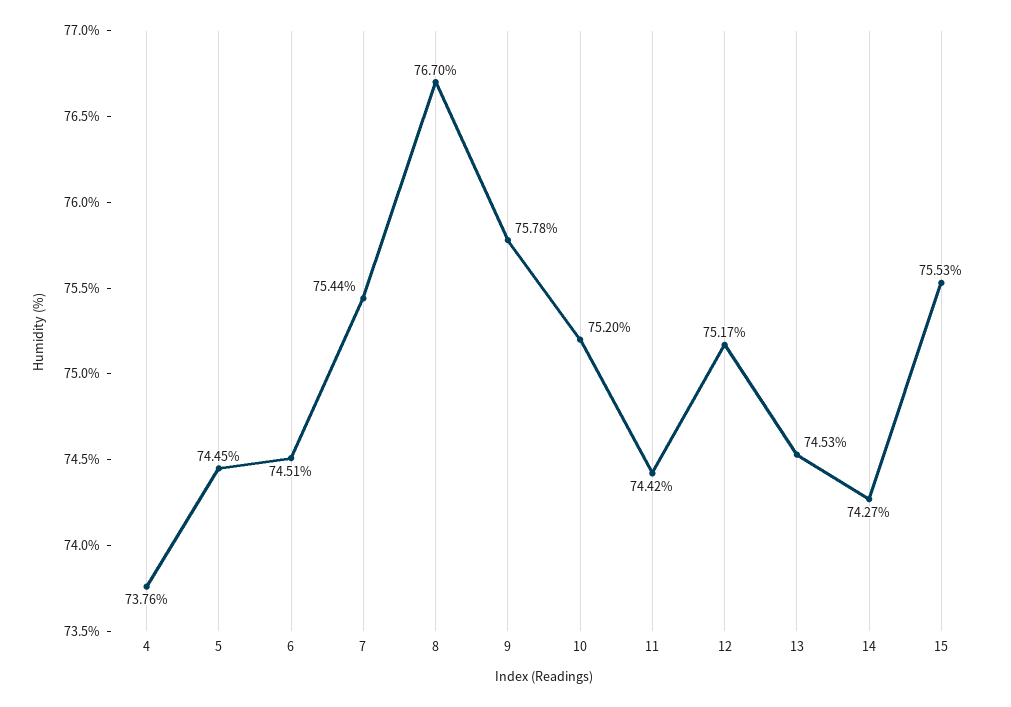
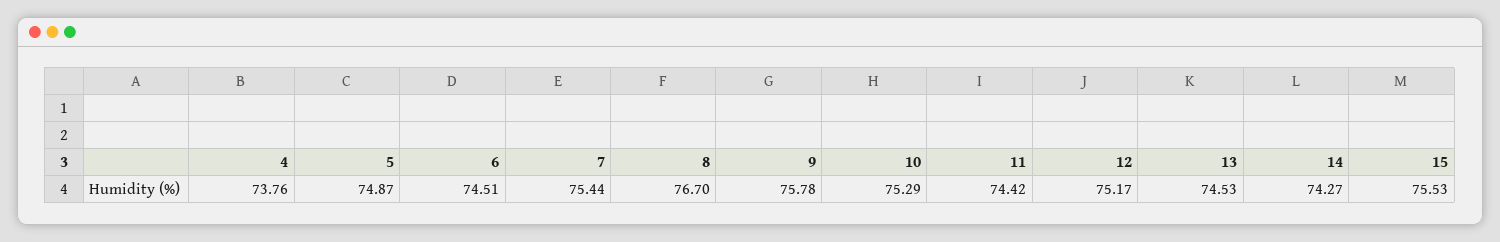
5: 74.45 -> 74.87
10: 75.2 -> 75.29

